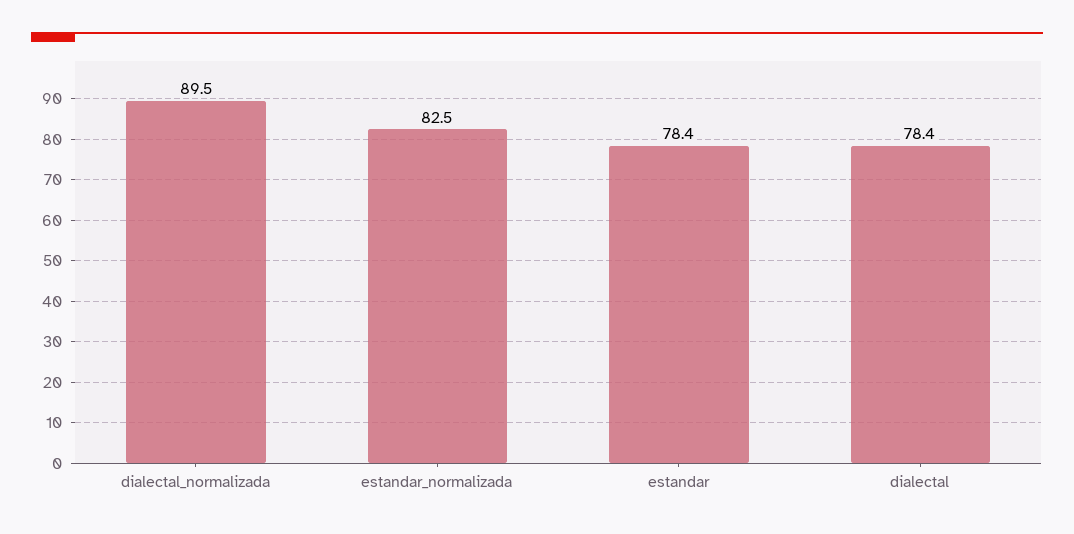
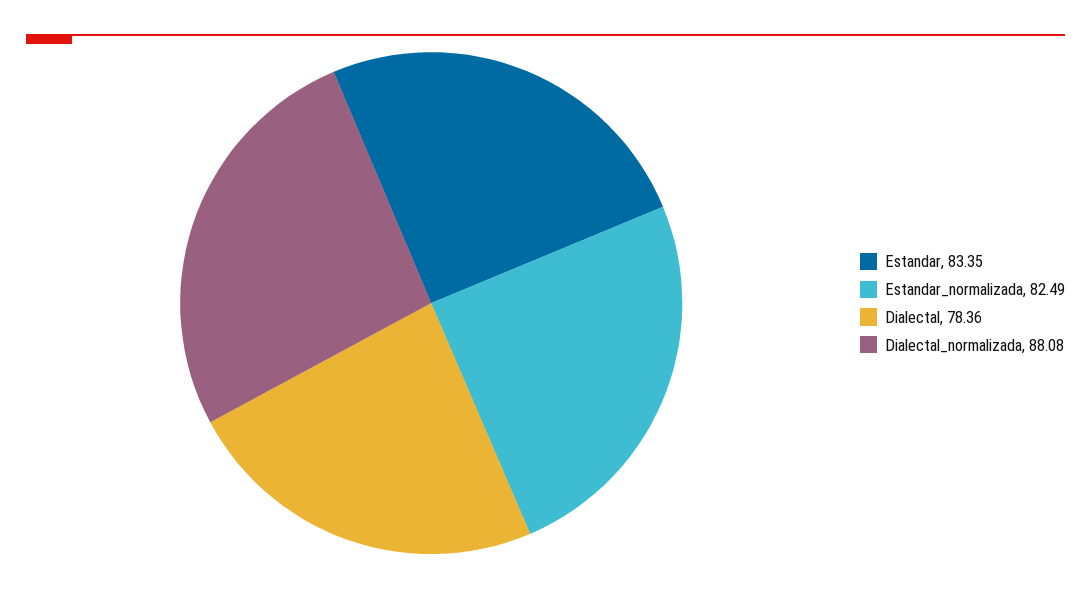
dialectal_normalizada: 89.5 -> 88.08
estandar: 78.4 -> 83.35

